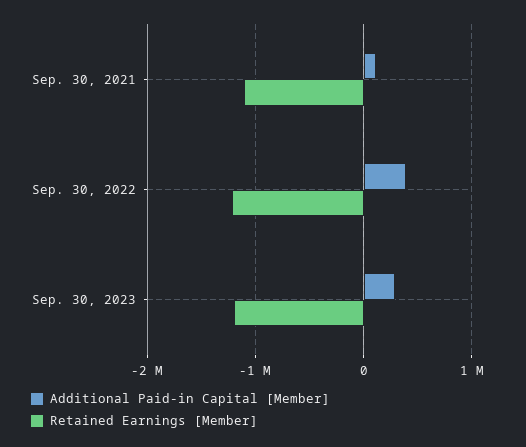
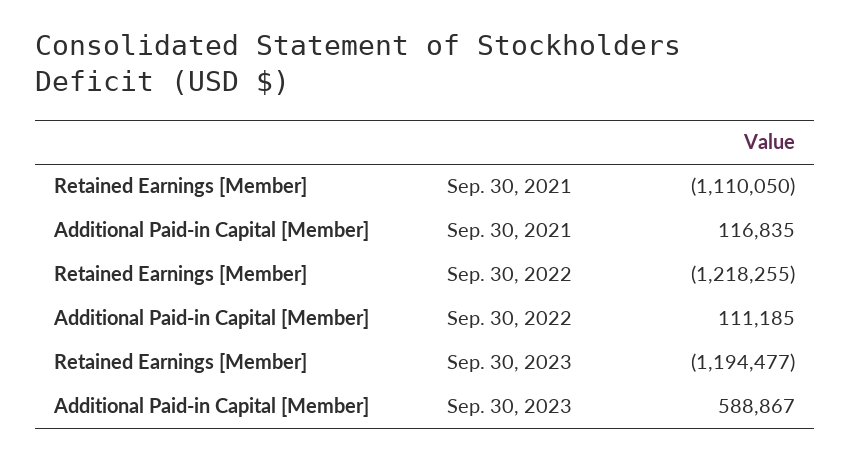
Additional Paid-in Capital [Member], Sep. 30, 2022: 400000 -> 111185
Additional Paid-in Capital [Member], Sep. 30, 2023: 300000 -> 588867

